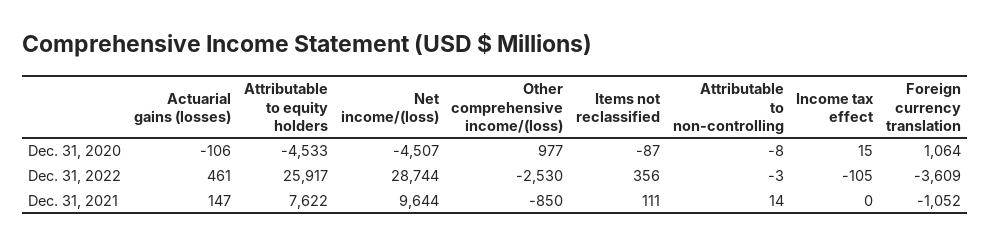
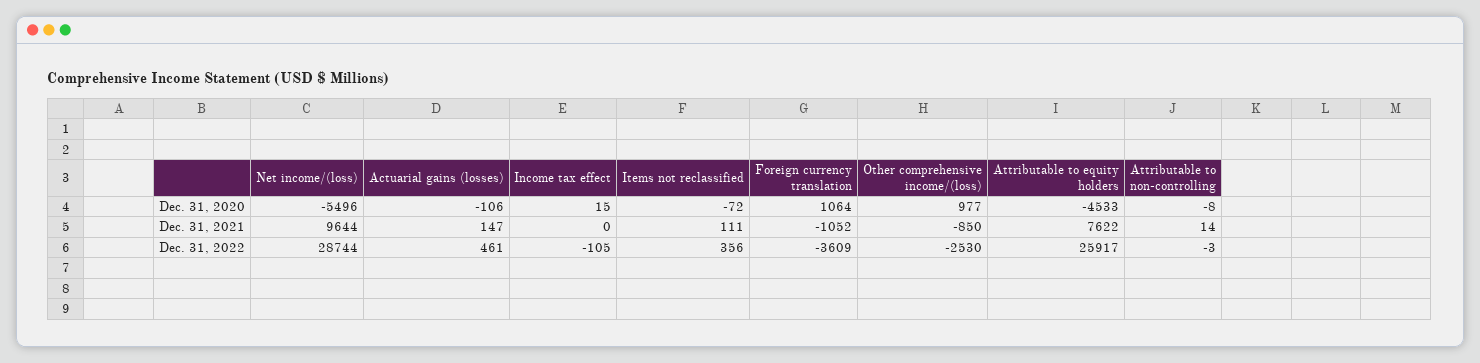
Net income/(loss), Dec. 31, 2020: -4507 -> -5496
Items not reclassified, Dec. 31, 2020: -87 -> -72

